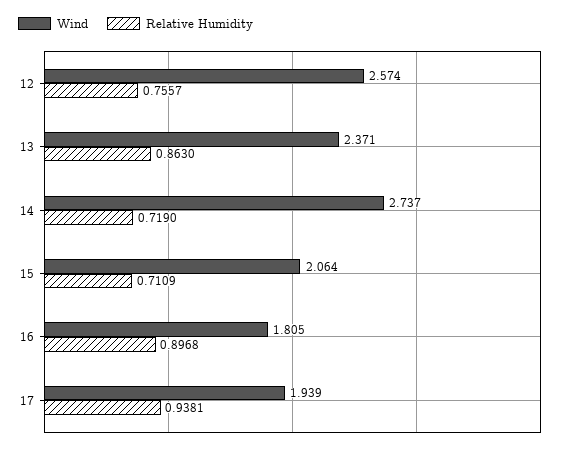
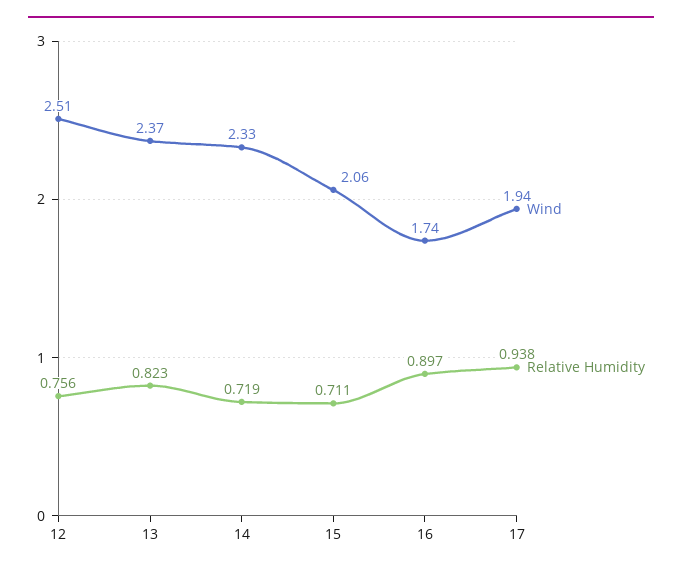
Wind, 12: 2.574 -> 2.51
Relative Humidity, 13: 0.863 -> 0.823
Wind, 14: 2.737 -> 2.33
Wind, 16: 1.805 -> 1.74

